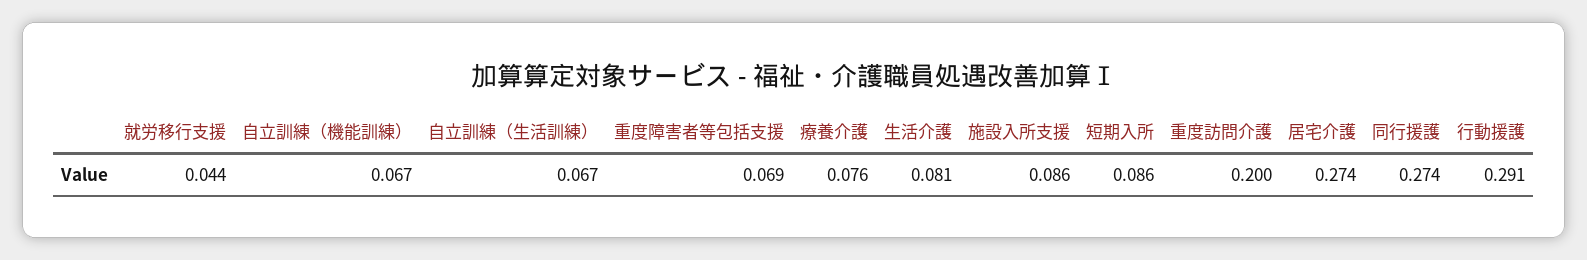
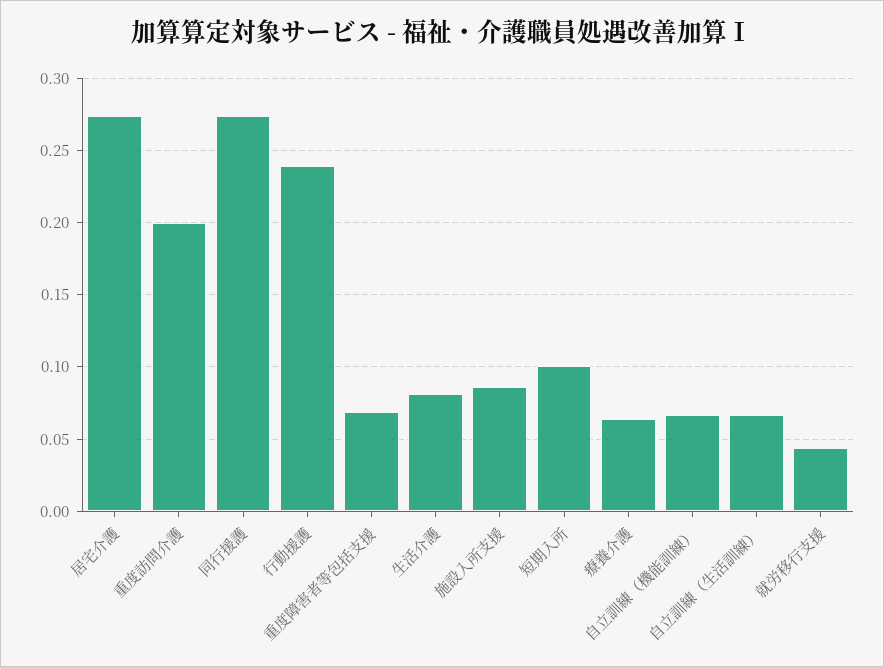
療養介護: 0.076 -> 0.065
短期入所: 0.086 -> 0.1
行動援護: 0.291 -> 0.24

